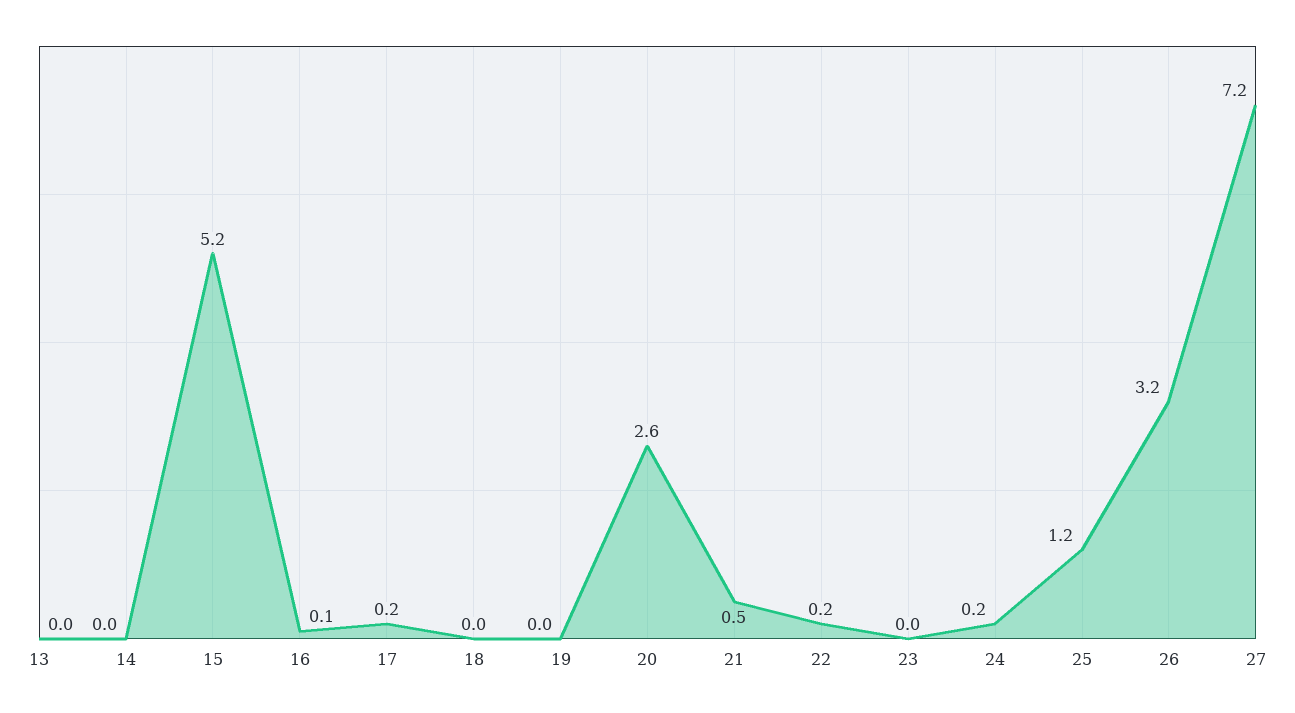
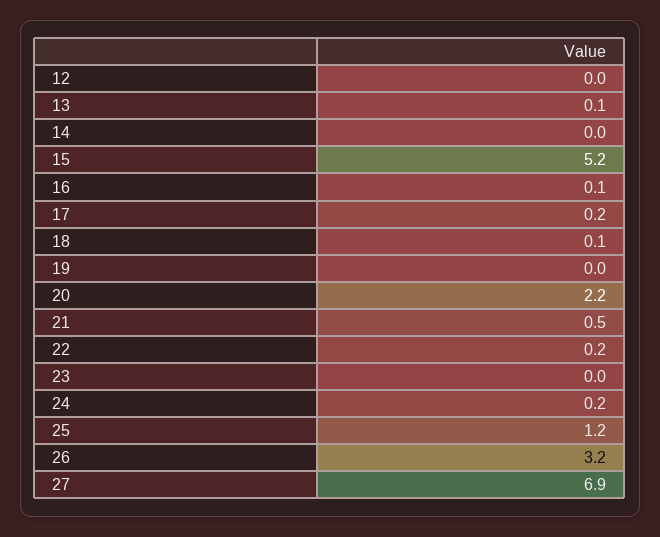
13: 0 -> 0.1
18: 0 -> 0.1
20: 2.6 -> 2.2
27: 7.2 -> 6.9
12: none -> 0

